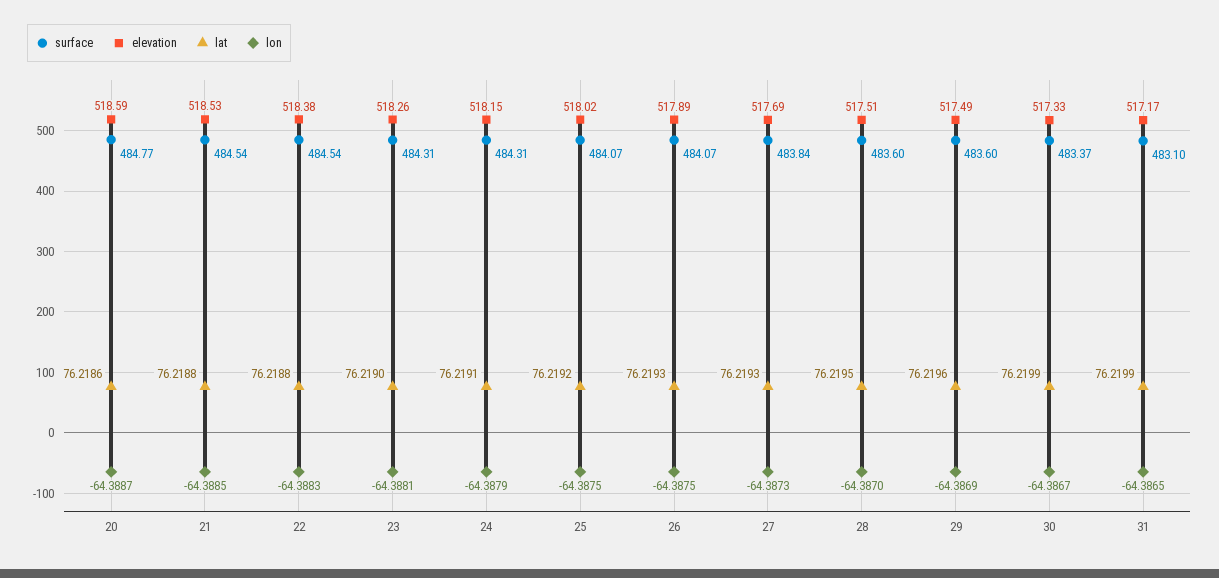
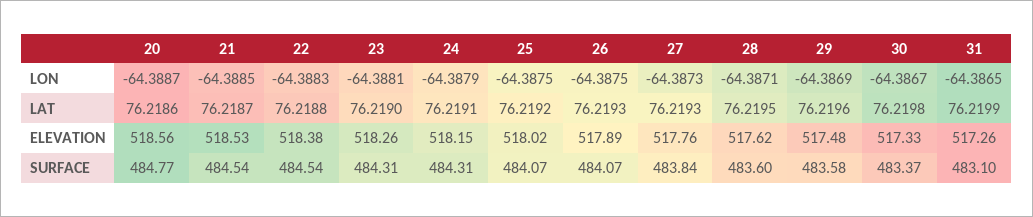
elevation, 20: 518.59 -> 518.56
lat, 21: 76.2188 -> 76.2187
elevation, 27: 517.69 -> 517.76
elevation, 28: 517.51 -> 517.62
lon, 28: -64.387 -> -64.3871
surface, 29: 483.6 -> 483.58
elevation, 29: 517.49 -> 517.48
lat, 30: 76.2199 -> 76.2198
elevation, 31: 517.17 -> 517.26

